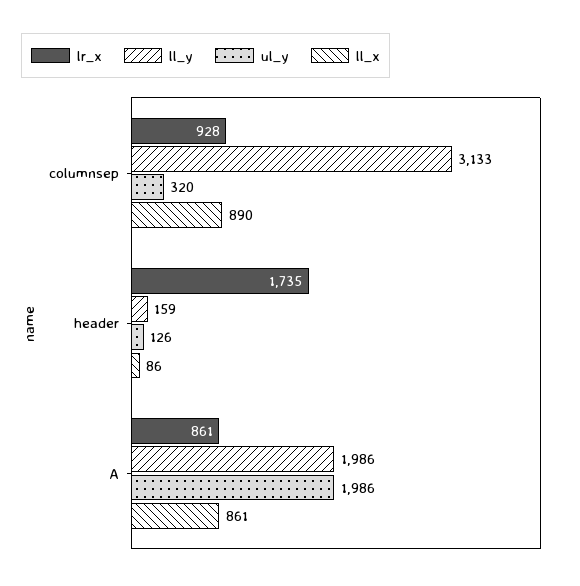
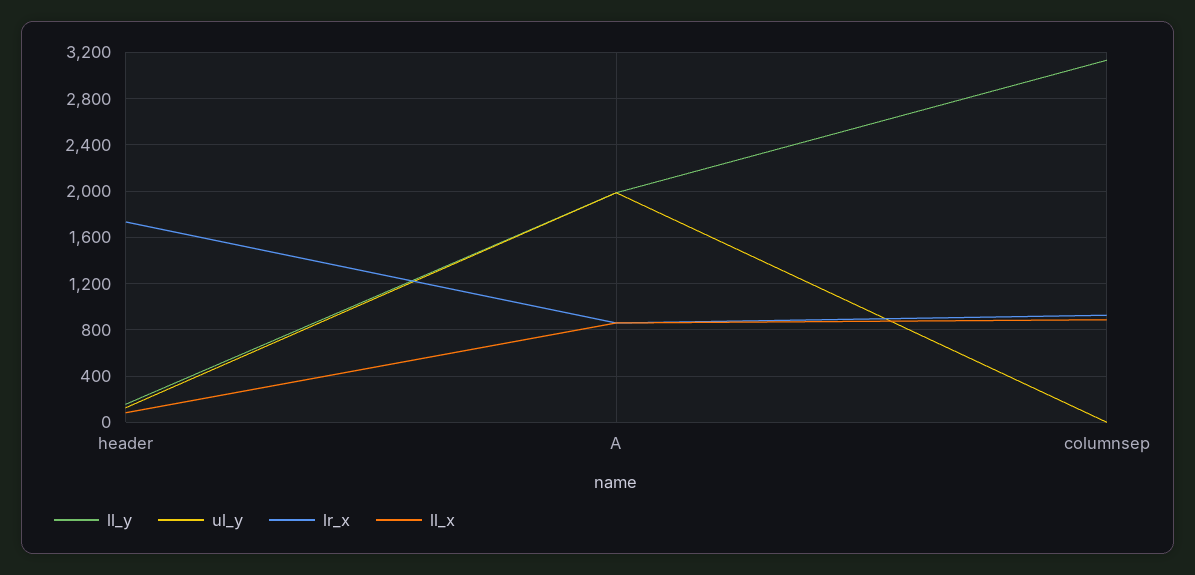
ul_y, columnsep: 320 -> 0

